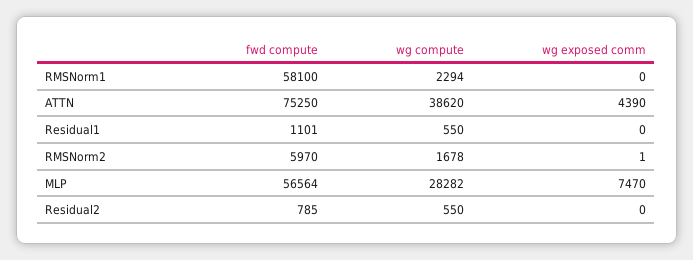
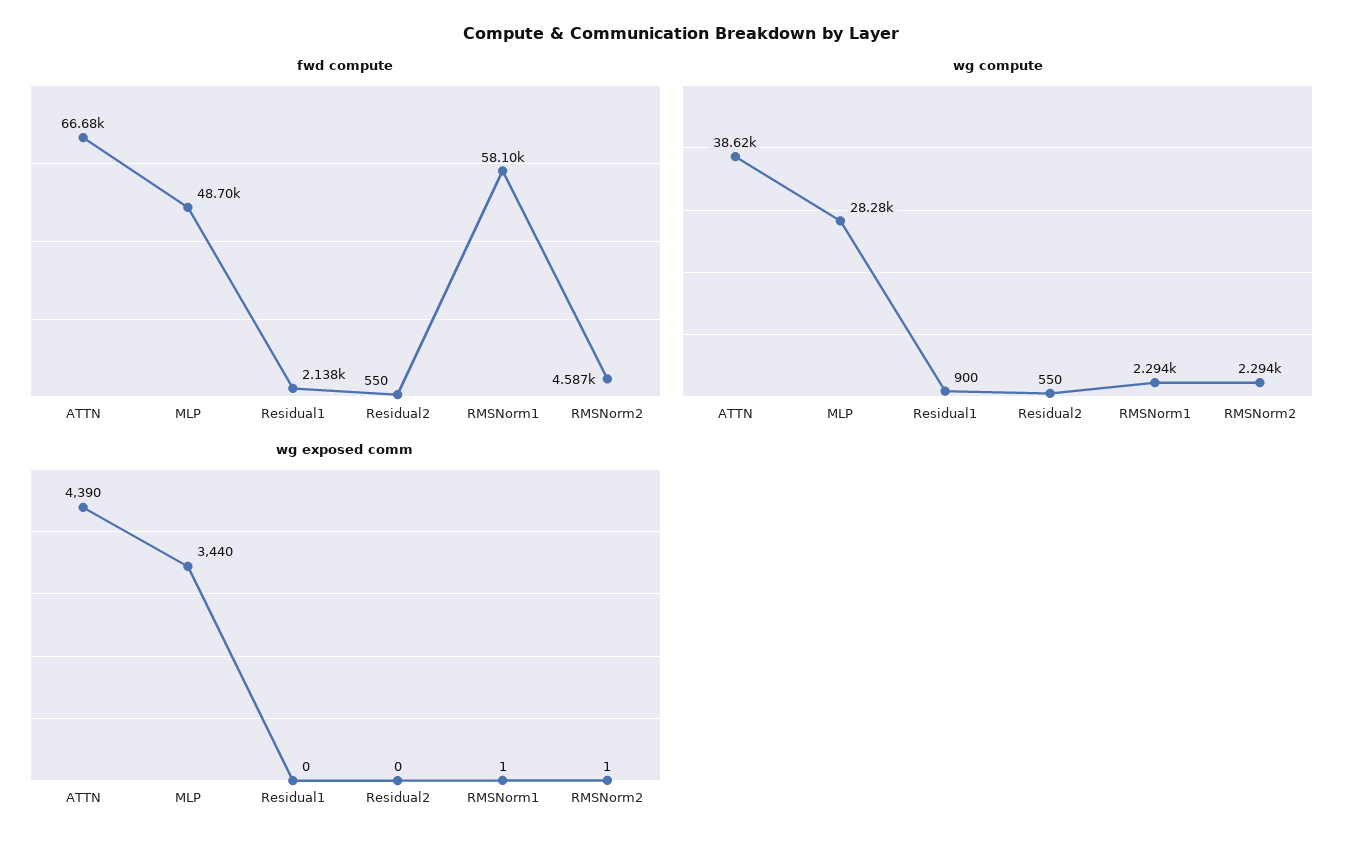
wg exposed comm, RMSNorm1: 0 -> 1
fwd compute, ATTN: 75250 -> 66680
fwd compute, Residual1: 1101 -> 2138
wg compute, Residual1: 550 -> 900
fwd compute, RMSNorm2: 5970 -> 4587
wg compute, RMSNorm2: 1678 -> 2294
fwd compute, MLP: 56564 -> 48700
wg exposed comm, MLP: 7470 -> 3440
fwd compute, Residual2: 785 -> 550

